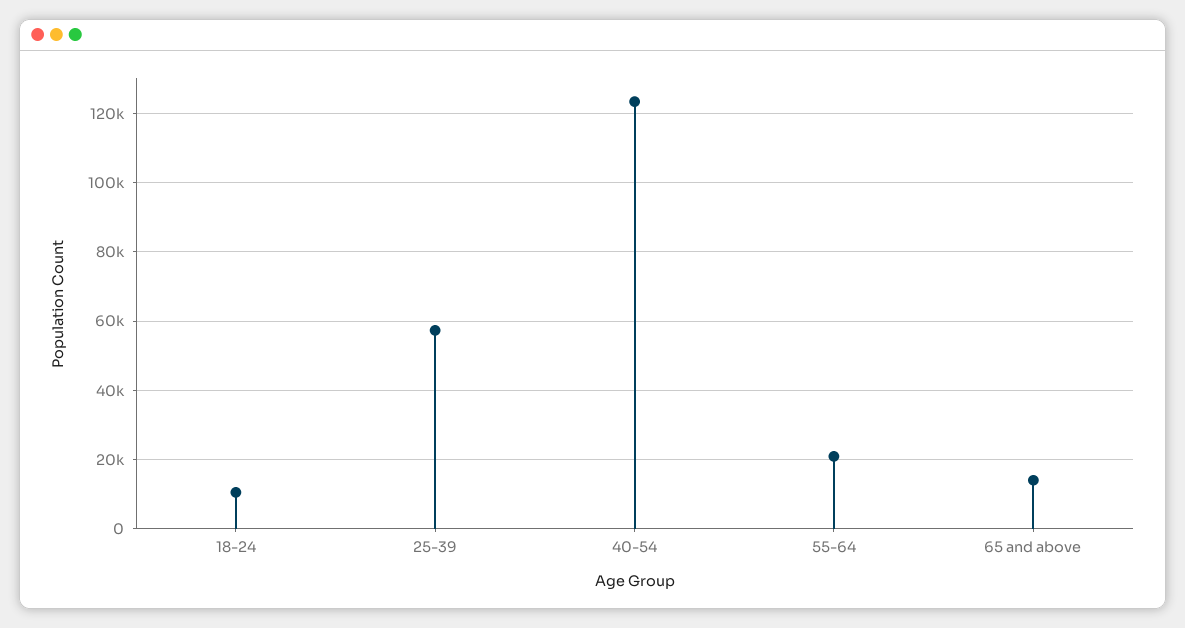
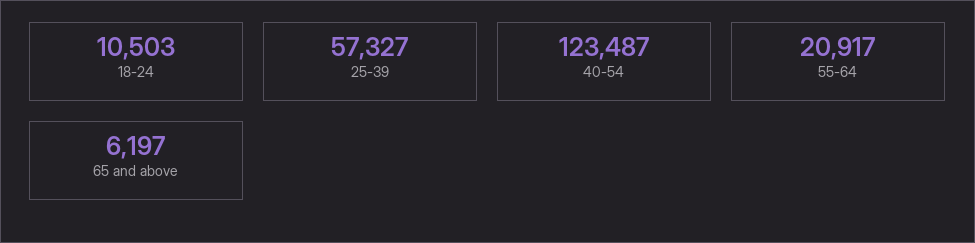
65 and above: 14000 -> 6197

